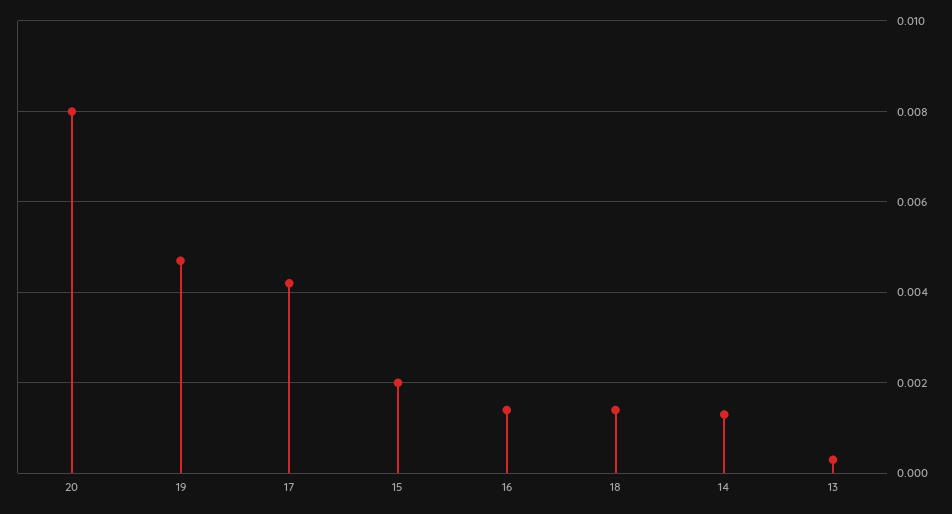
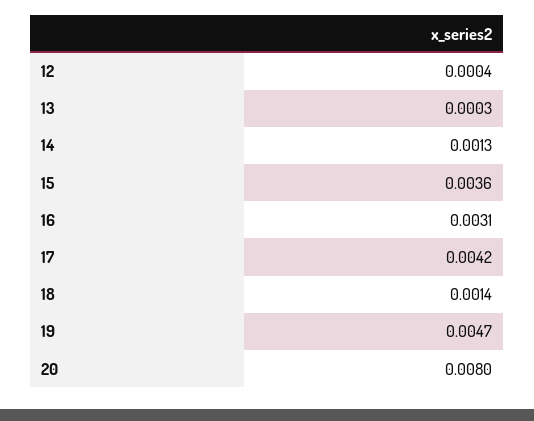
15: 0.002 -> 0.0036
16: 0.0015 -> 0.0031
12: none -> 0.0004

